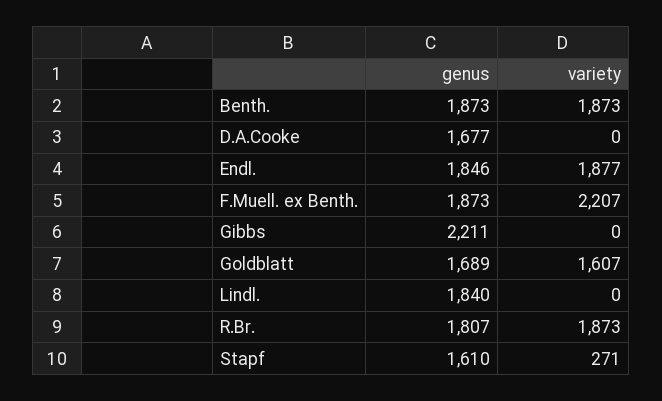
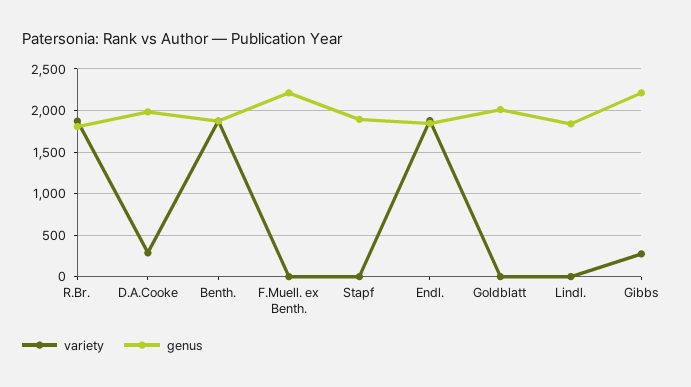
genus, D.A.Cooke: 1677 -> 2000
variety, D.A.Cooke: 0 -> 300
genus, F.Muell. ex Benth.: 1873 -> 2200
variety, F.Muell. ex Benth.: 2207 -> 0
variety, Gibbs: 0 -> 300
genus, Goldblatt: 1689 -> 2000
variety, Goldblatt: 1607 -> 0
genus, Stapf: 1610 -> 1900
variety, Stapf: 271 -> 0

